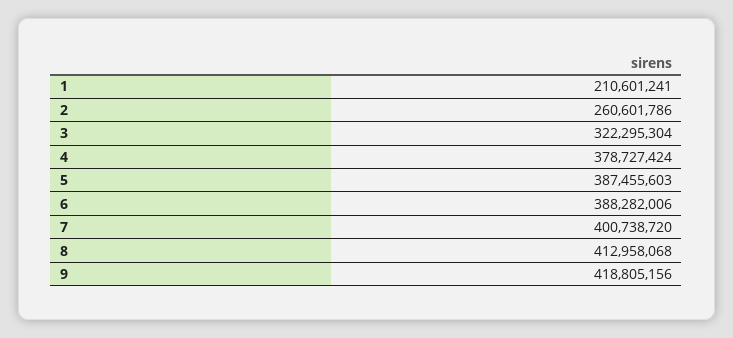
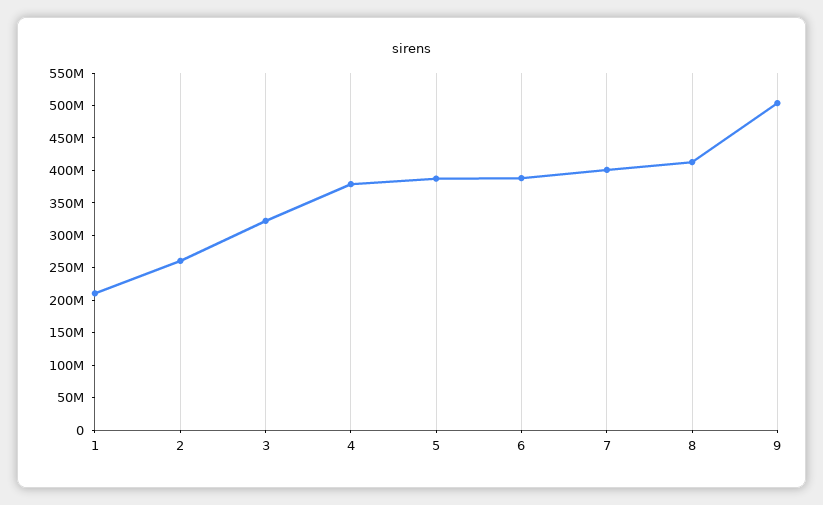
9: 418805156 -> 500000000

